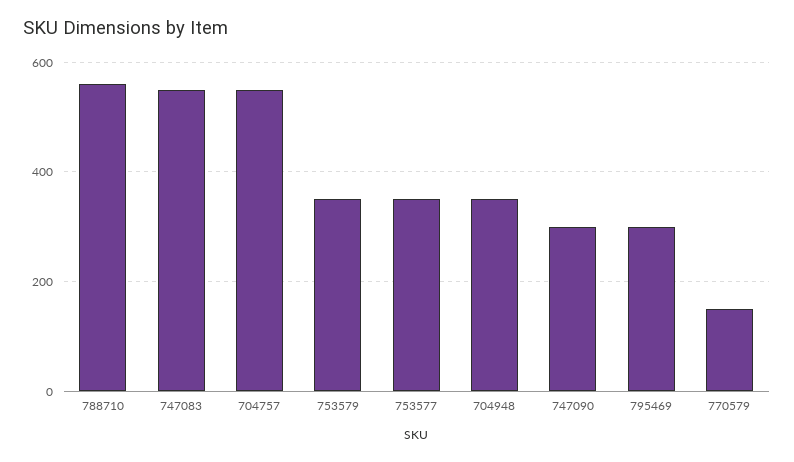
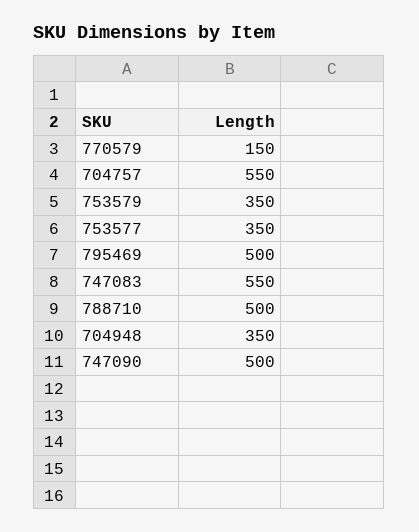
788710: 560 -> 500
747090: 300 -> 500
795469: 300 -> 500

